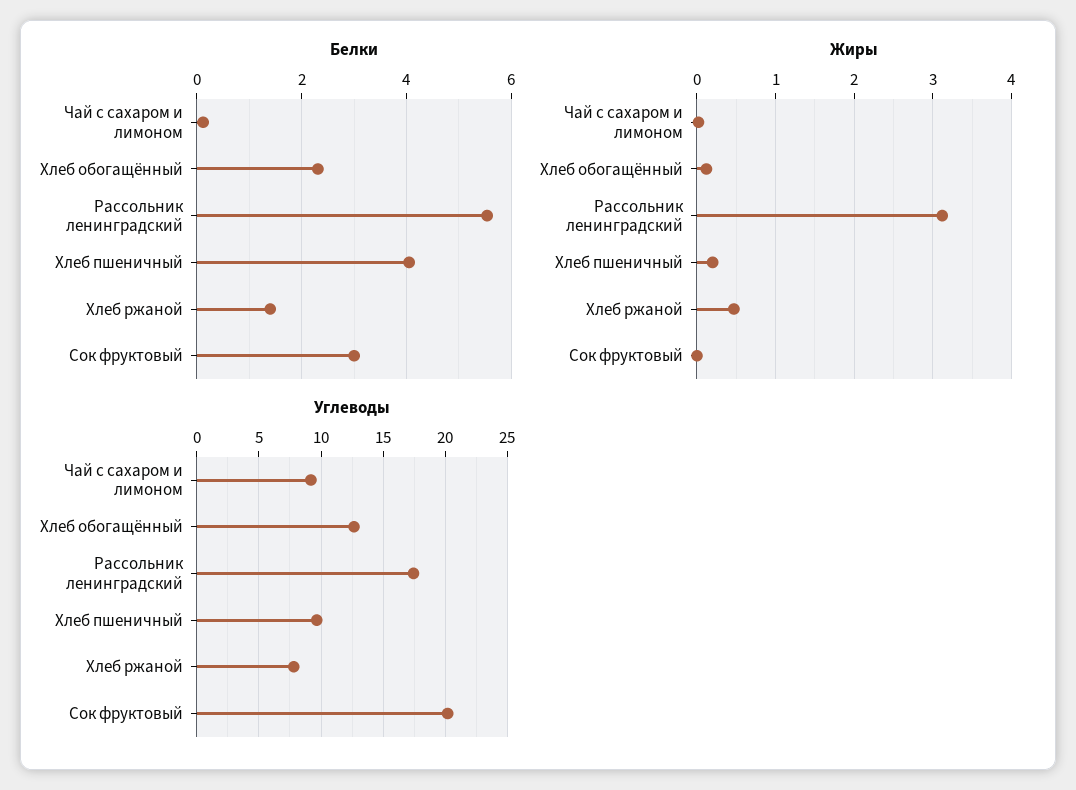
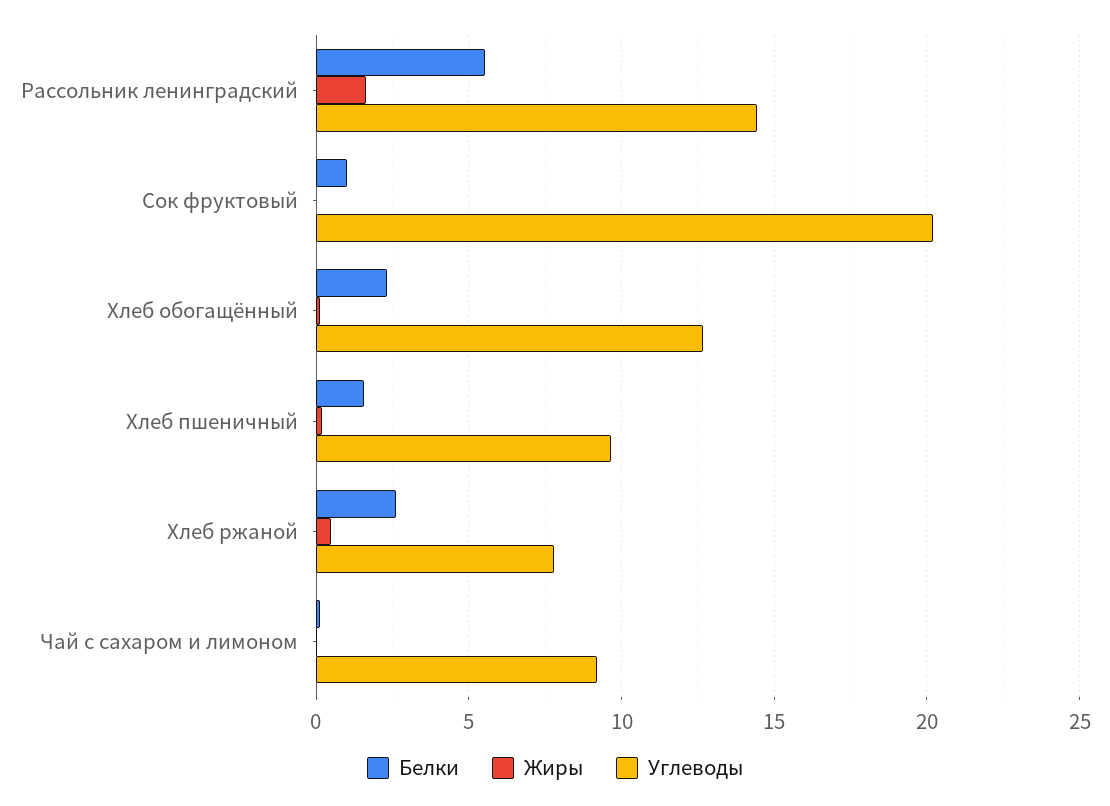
Белки, Хлеб пшеничный: 4 -> 1.5
Белки, Хлеб ржаной: 1.4 -> 2.5
Белки, Сок фруктовый: 3 -> 1
Жиры, Рассольник ленинградский: 3.1 -> 1.5
Углеводы, Рассольник ленинградский: 17.5 -> 14.5

